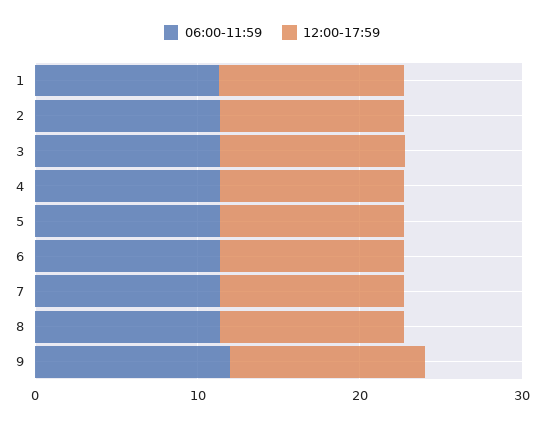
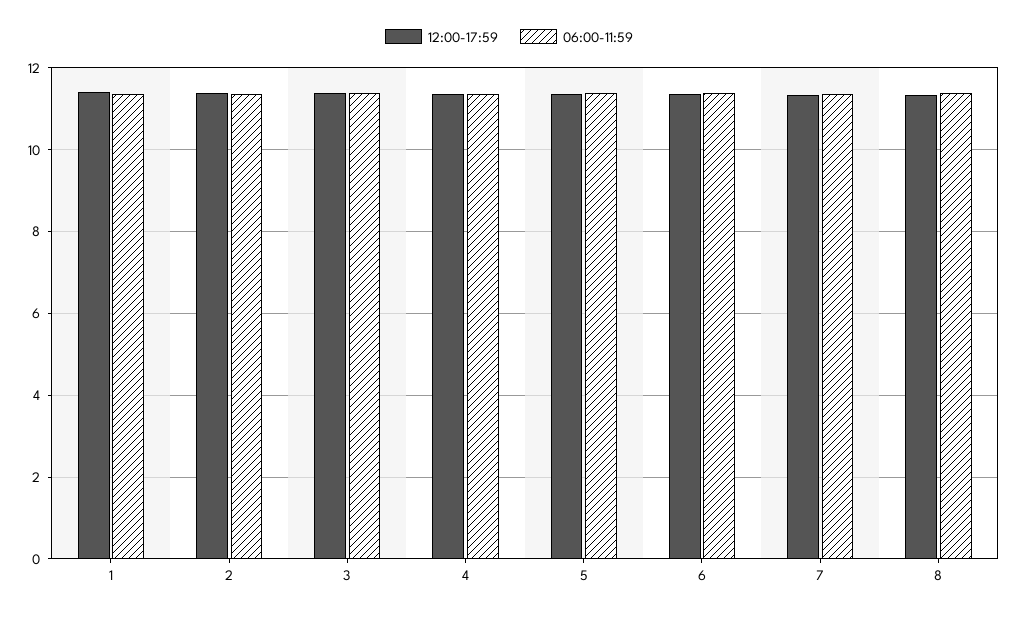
06:00-11:59, 9: 12 -> none
12:00-17:59, 9: 12 -> none

